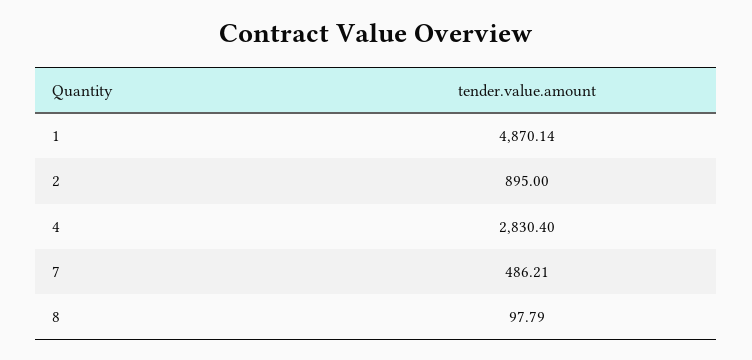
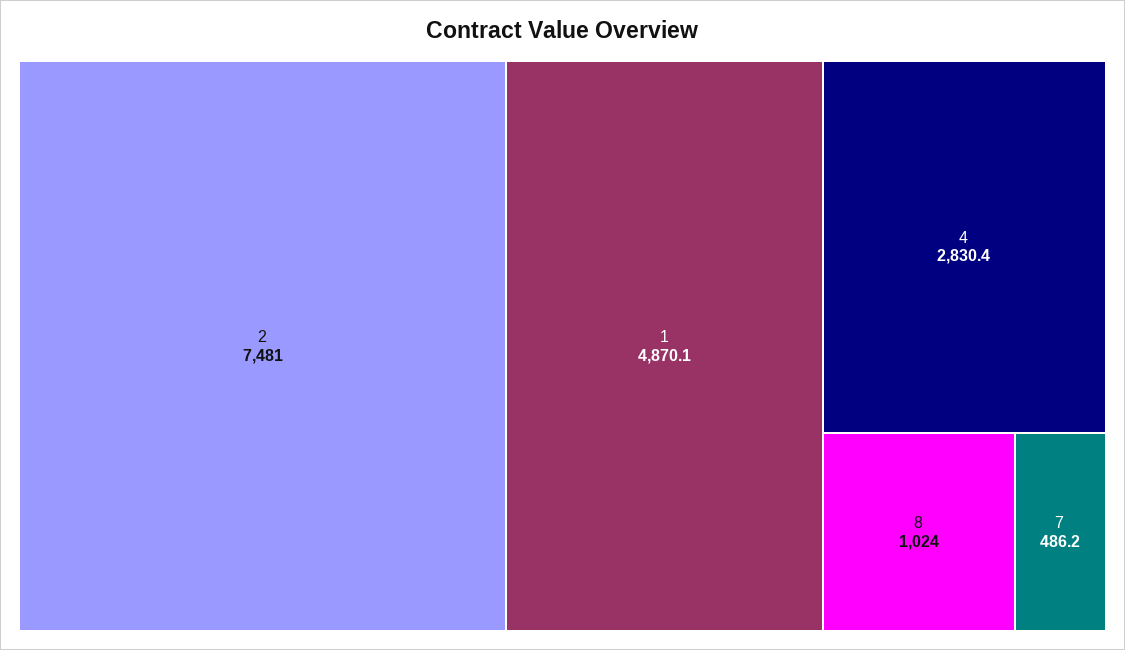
2: 895 -> 7481
8: 97.79 -> 1024

